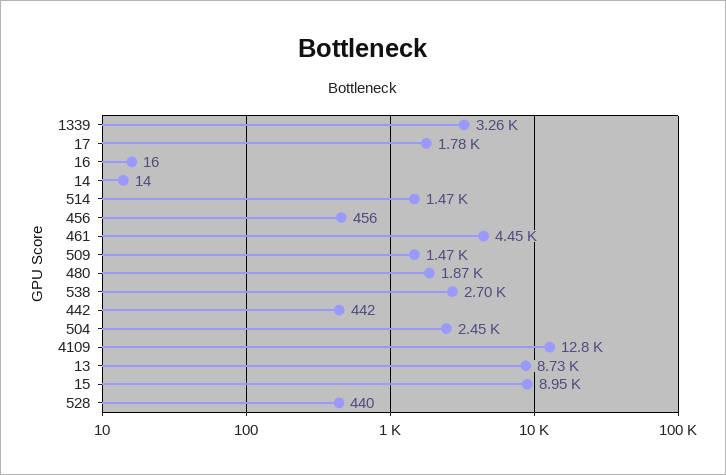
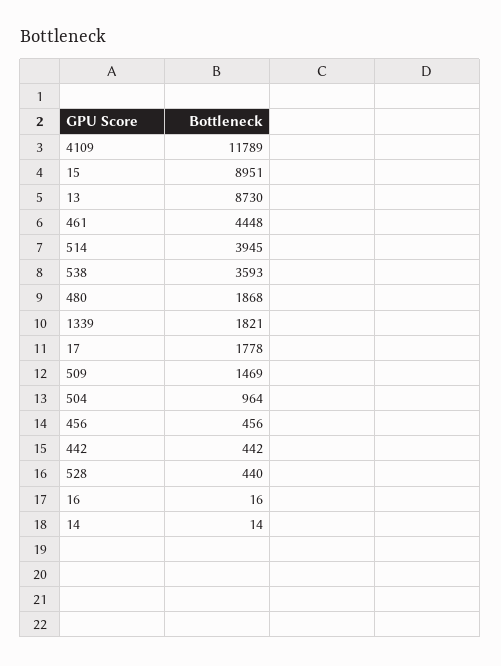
1339: 3260 -> 1821
514: 1470 -> 3945
538: 2700 -> 3593
504: 2450 -> 964
4109: 12800 -> 11789

